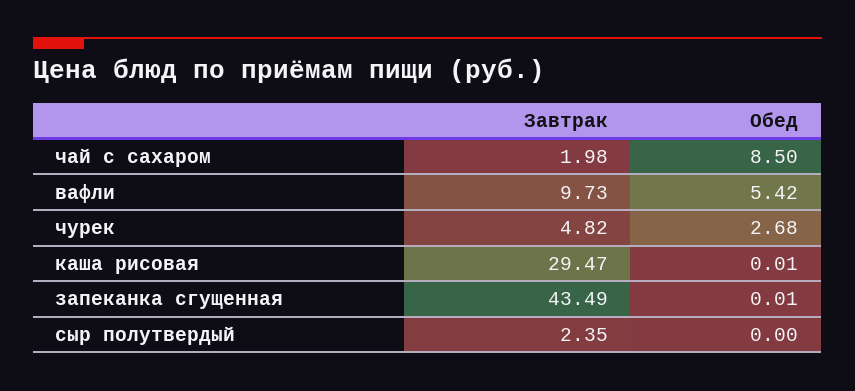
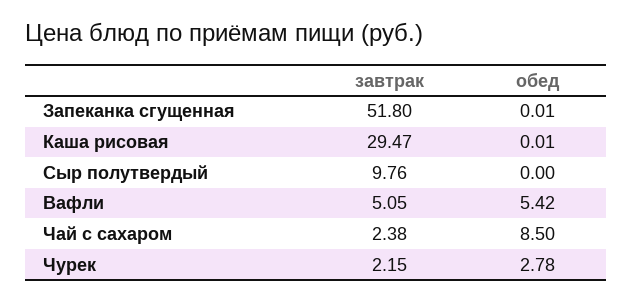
Завтрак, чай с сахаром: 1.98 -> 2.38
Завтрак, вафли: 9.73 -> 5.05
Завтрак, чурек: 4.82 -> 2.15
Обед, чурек: 2.68 -> 2.78
Завтрак, запеканка сгущенная: 43.49 -> 51.8
Завтрак, сыр полутвердый: 2.35 -> 9.76

